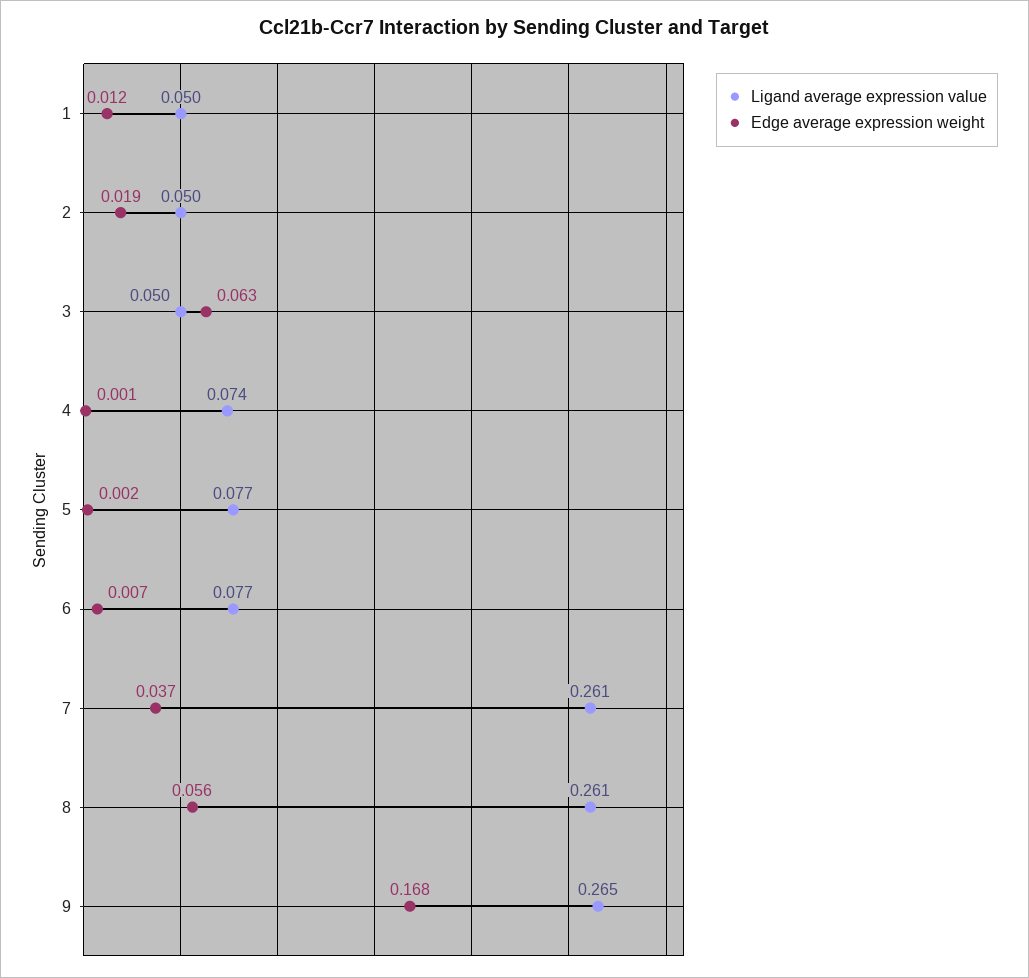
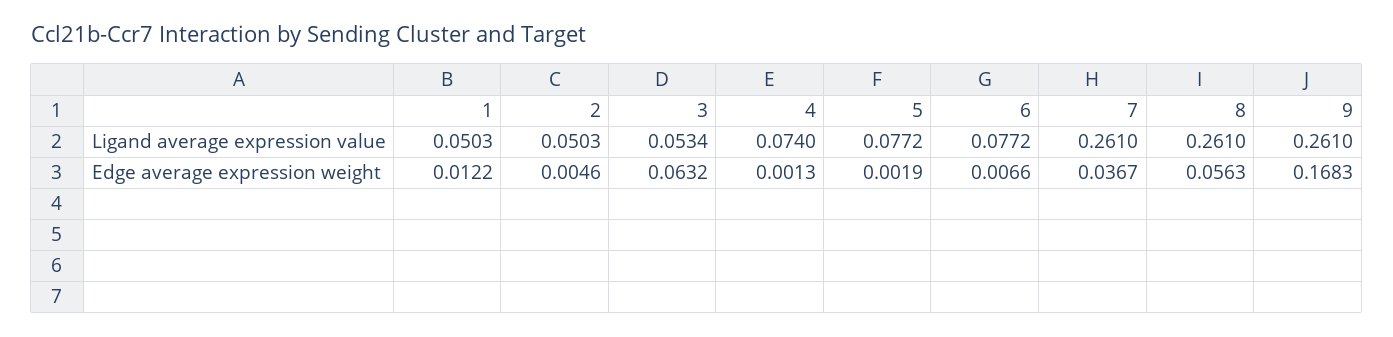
Edge average expression weight, 2: 0.019 -> 0.0046
Ligand average expression value, 3: 0.05 -> 0.0534
Ligand average expression value, 9: 0.265 -> 0.261

